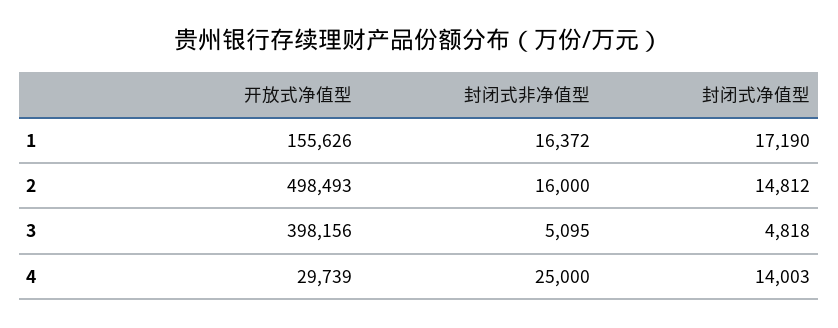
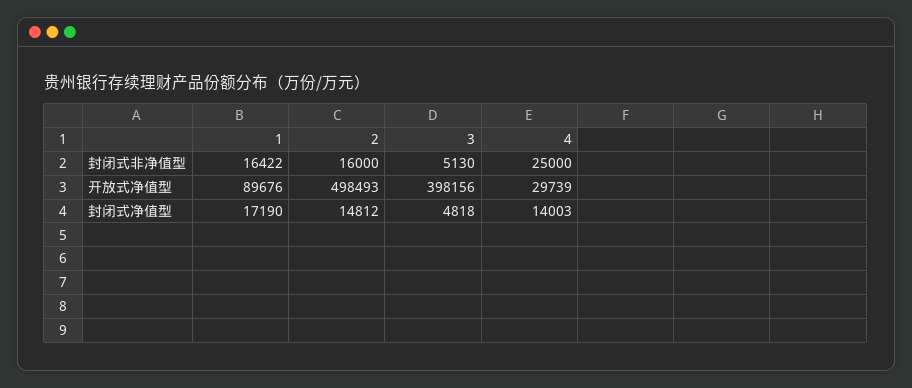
开放式净值型, 1: 155626 -> 89676
封闭式非净值型, 1: 16372 -> 16422
封闭式非净值型, 3: 5095 -> 5130

